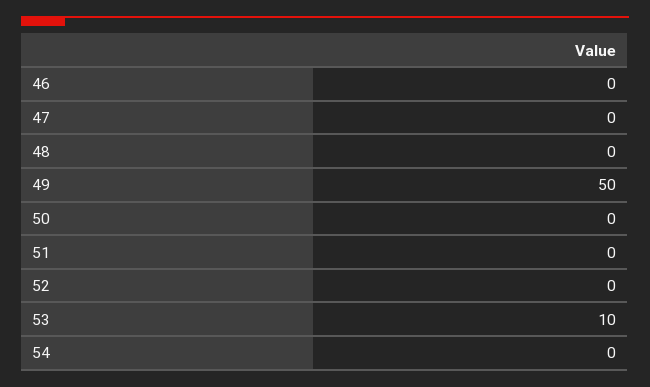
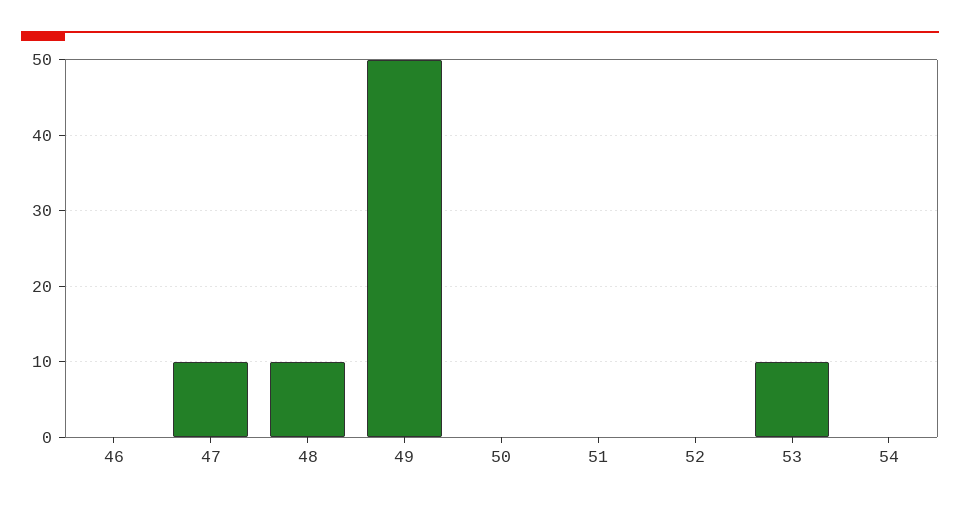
47: 0 -> 10
48: 0 -> 10

